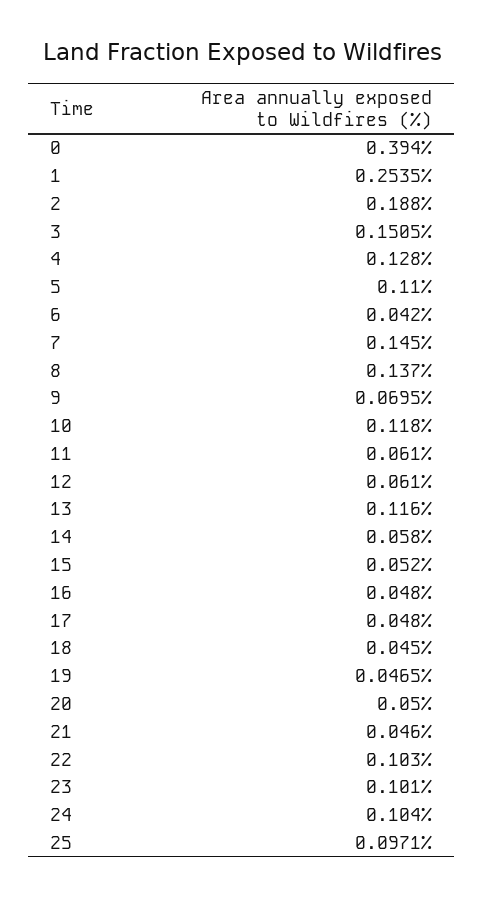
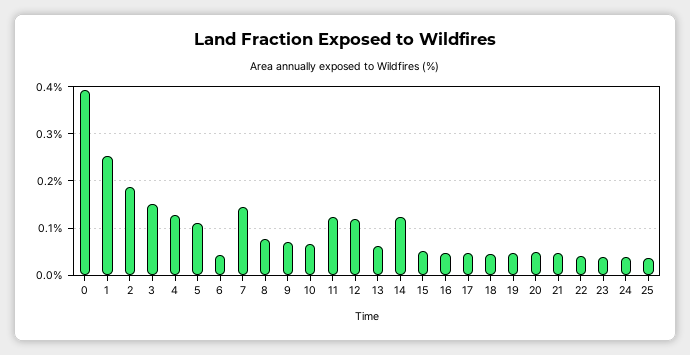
8: 0.137 -> 0.08
10: 0.118 -> 0.06
11: 0.061 -> 0.12
12: 0.061 -> 0.12
13: 0.116 -> 0.06
14: 0.058 -> 0.12
22: 0.103 -> 0.04
23: 0.101 -> 0.04
24: 0.104 -> 0.04
25: 0.0971 -> 0.04

